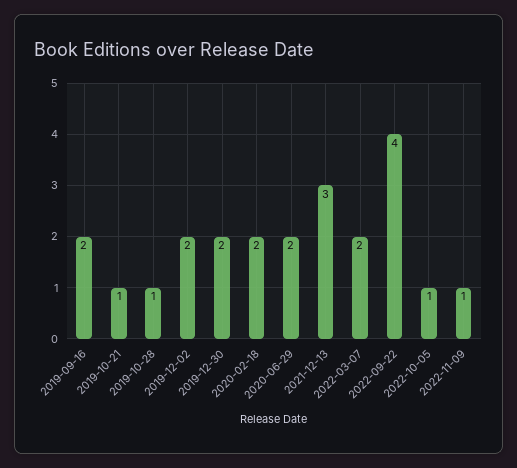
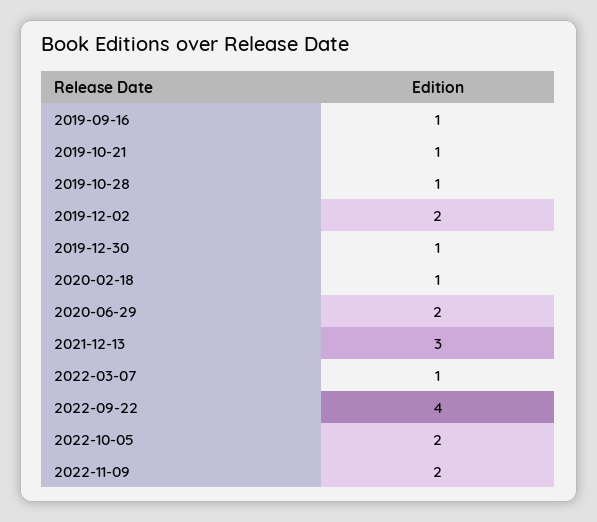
2019-09-16: 2 -> 1
2019-12-30: 2 -> 1
2020-02-18: 2 -> 1
2022-03-07: 2 -> 1
2022-10-05: 1 -> 2
2022-11-09: 1 -> 2

